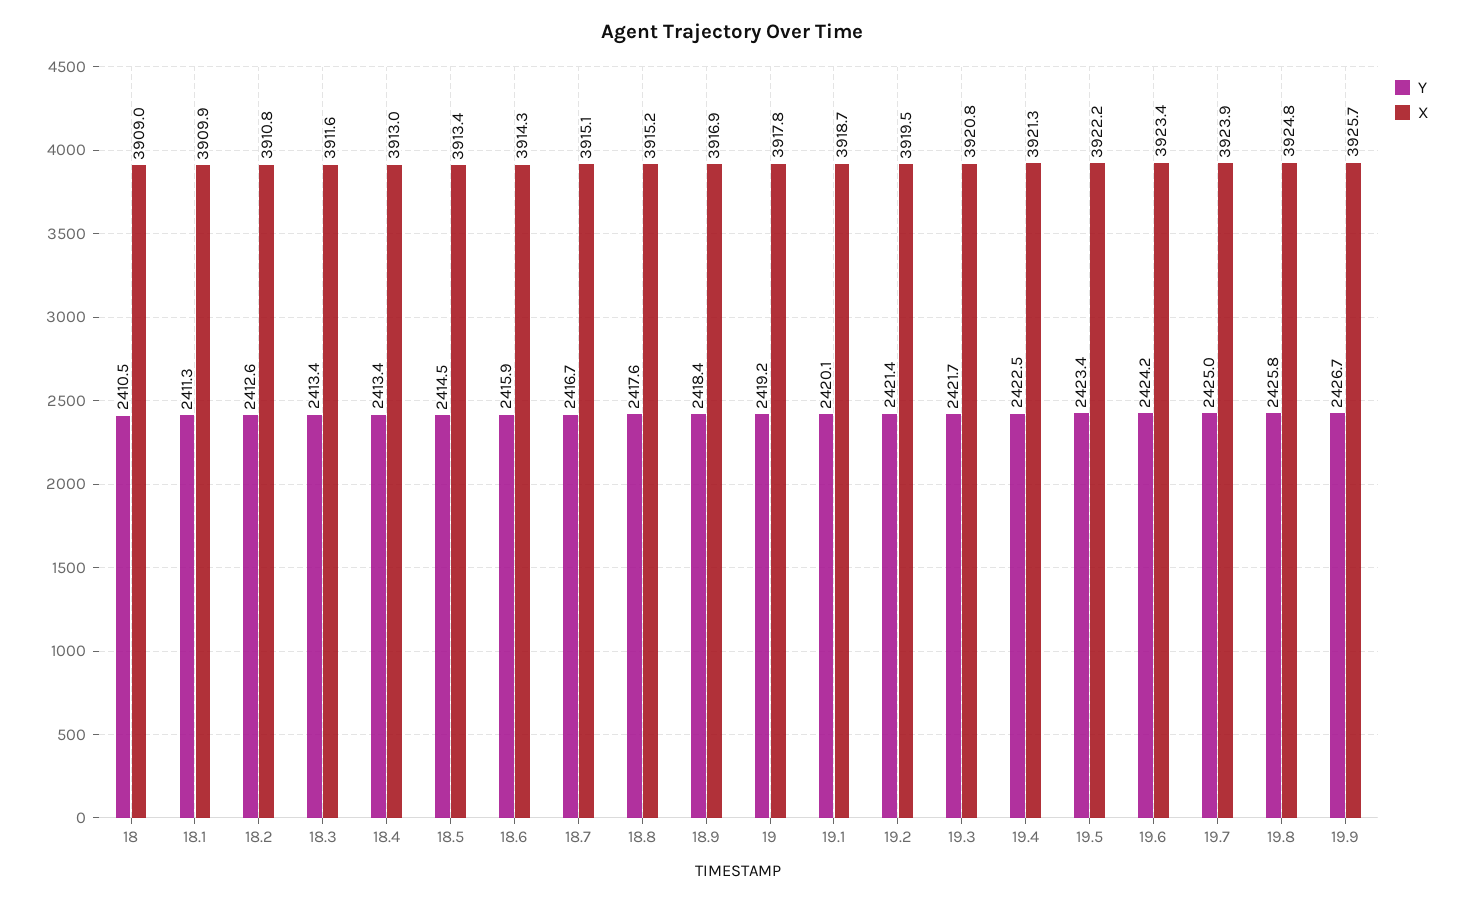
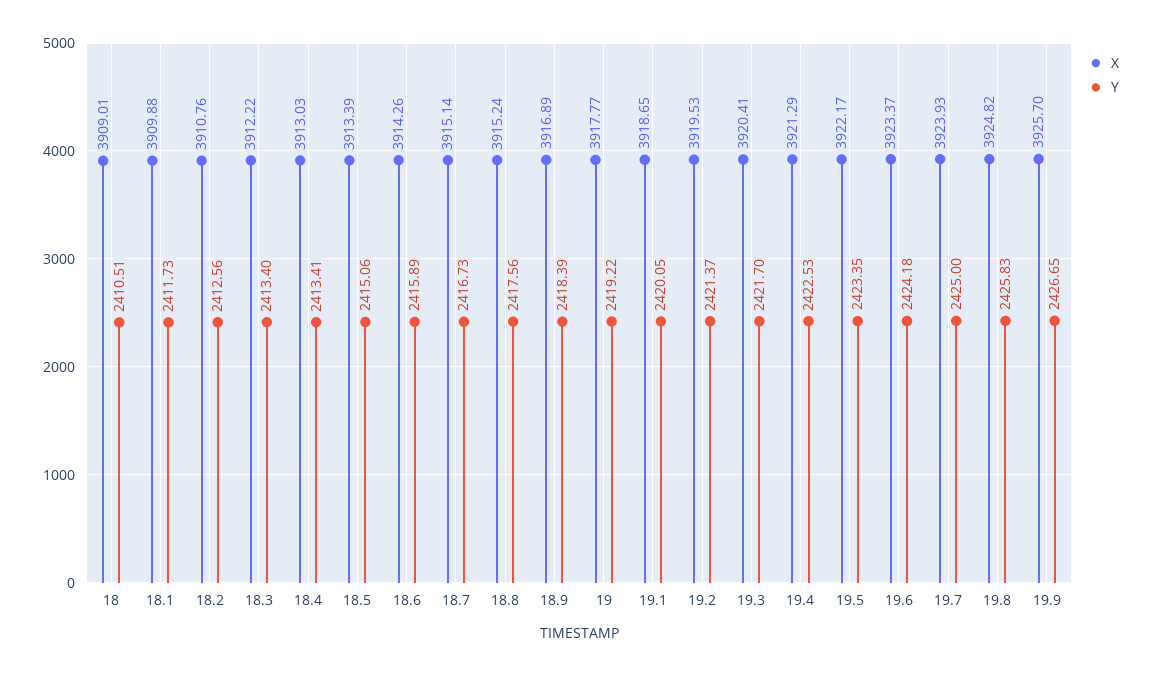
Y, 18.1: 2411.3 -> 2411.73
X, 18.3: 3911.6 -> 3912.22
Y, 18.5: 2414.5 -> 2415.06
X, 19.3: 3920.8 -> 3920.41

